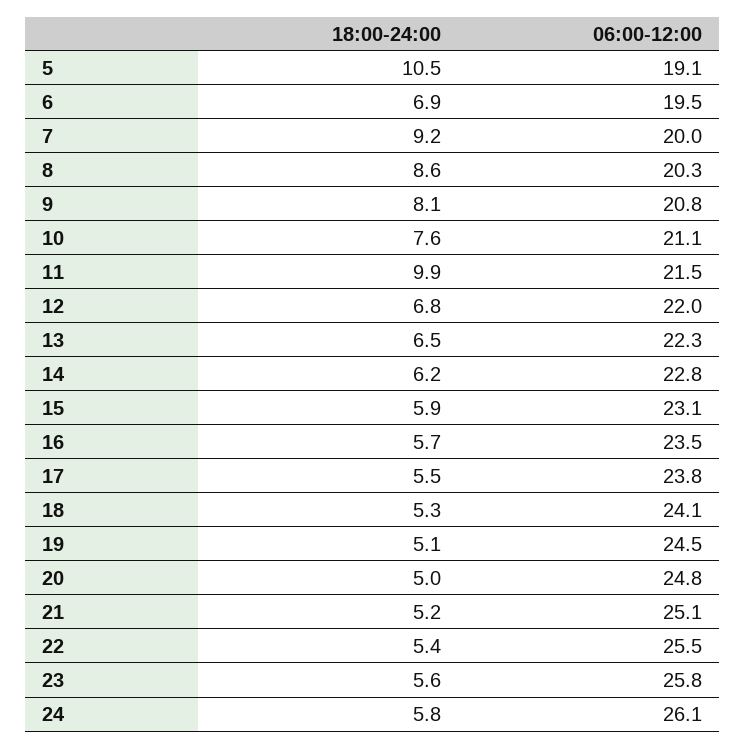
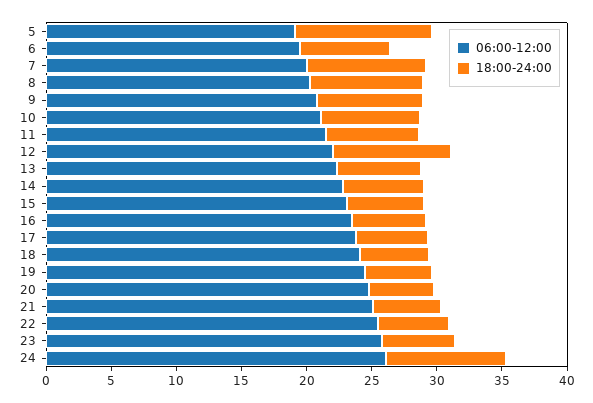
18:00-24:00, 11: 9.9 -> 7
18:00-24:00, 12: 6.8 -> 9
18:00-24:00, 24: 5.8 -> 9

